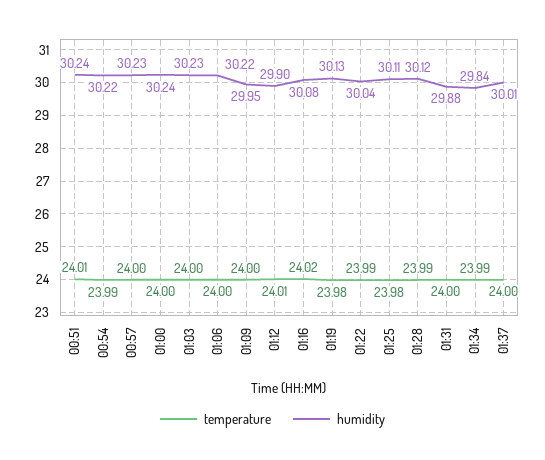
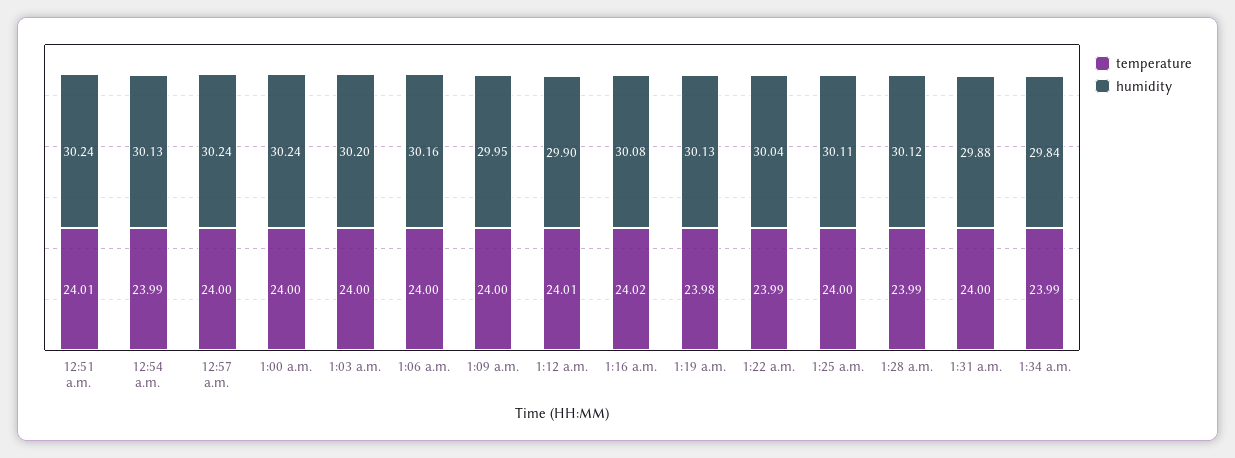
humidity, 00:54: 30.22 -> 30.13
humidity, 00:57: 30.23 -> 30.24
humidity, 01:03: 30.23 -> 30.2
humidity, 01:06: 30.22 -> 30.16
temperature, 01:25: 23.98 -> 24
temperature, 01:37: 24 -> none
humidity, 01:37: 30.01 -> none

